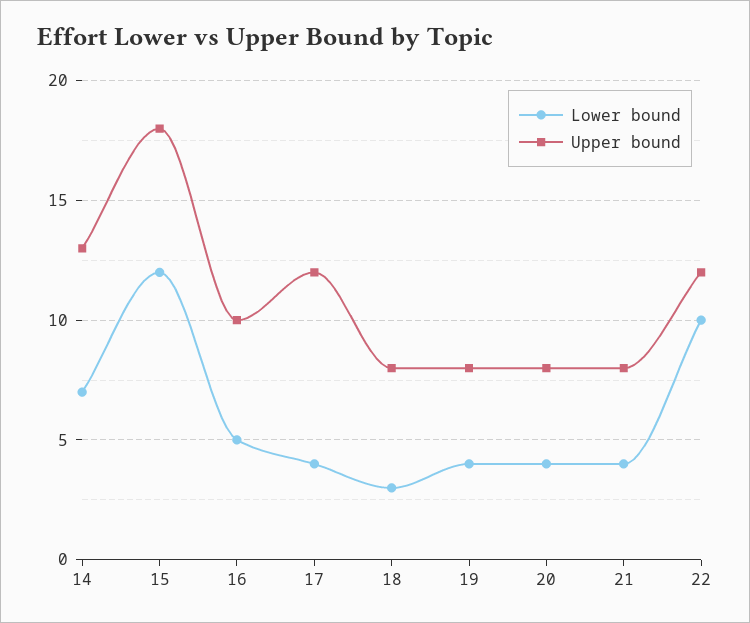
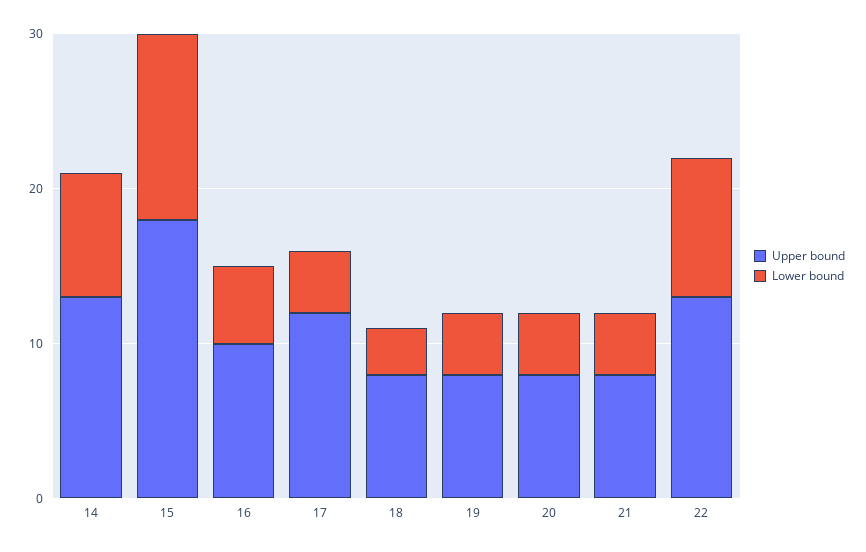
Lower bound, 14: 7 -> 8
Lower bound, 22: 10 -> 9
Upper bound, 22: 12 -> 13

